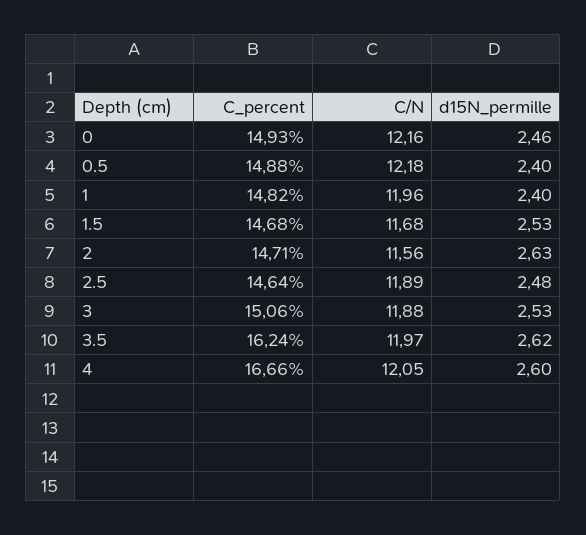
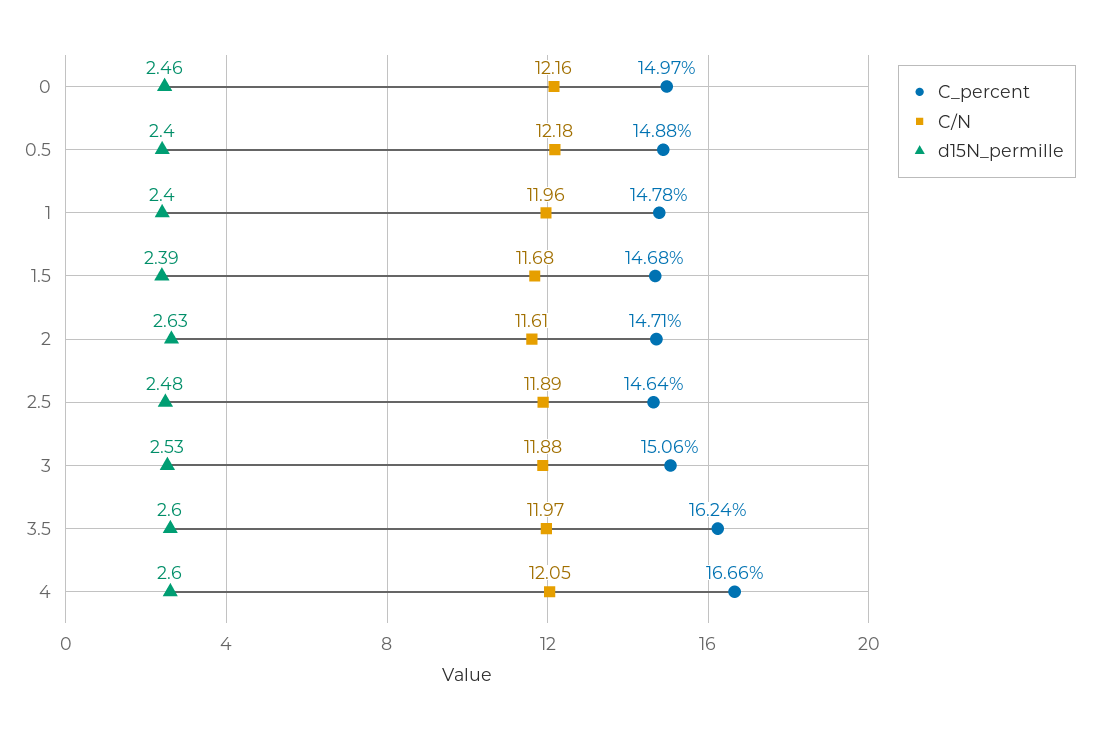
C_percent, 0: 14.93 -> 14.97
C_percent, 1: 14.82 -> 14.78
d15N_permille, 1.5: 2.53 -> 2.39
C/N, 2: 11.56 -> 11.61
d15N_permille, 3.5: 2.62 -> 2.6

